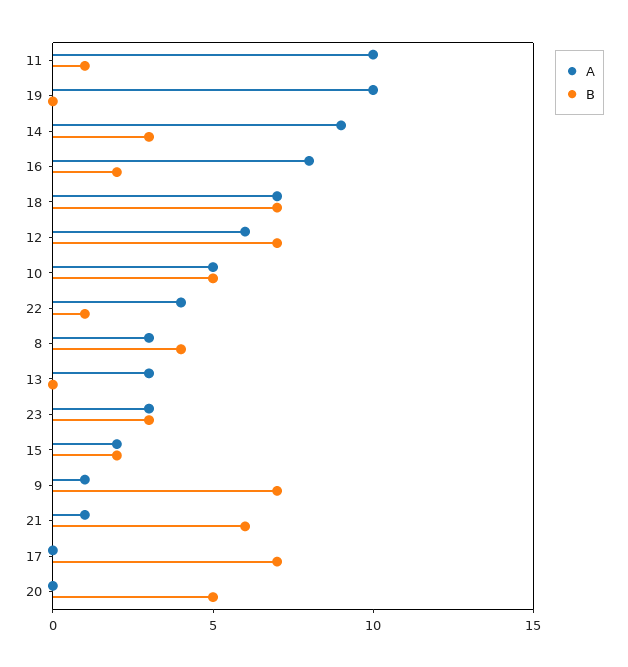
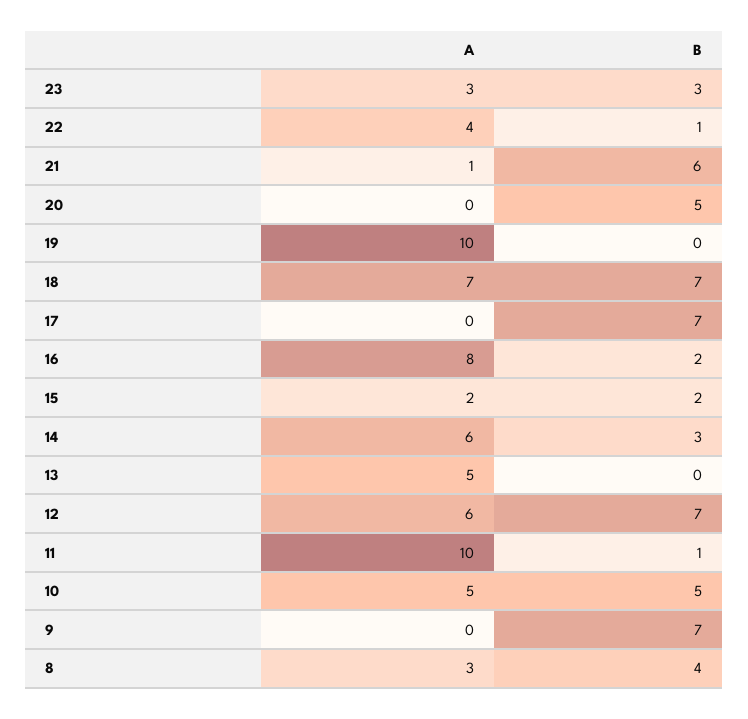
A, 14: 9 -> 6
A, 13: 3 -> 5
A, 9: 1 -> 0

